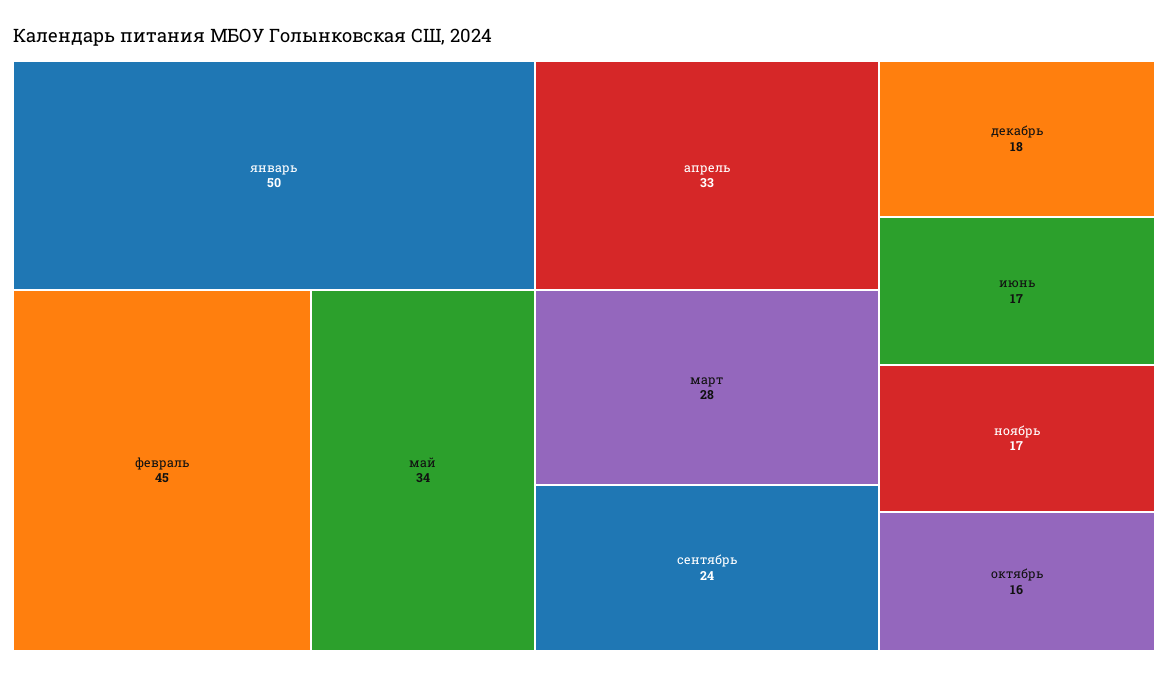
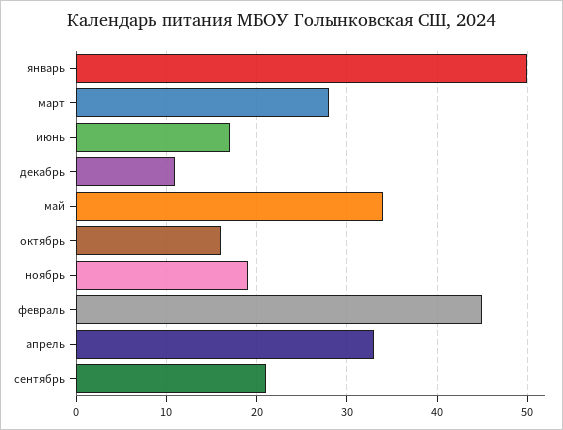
сентябрь: 24 -> 21
декабрь: 18 -> 11
ноябрь: 17 -> 19

